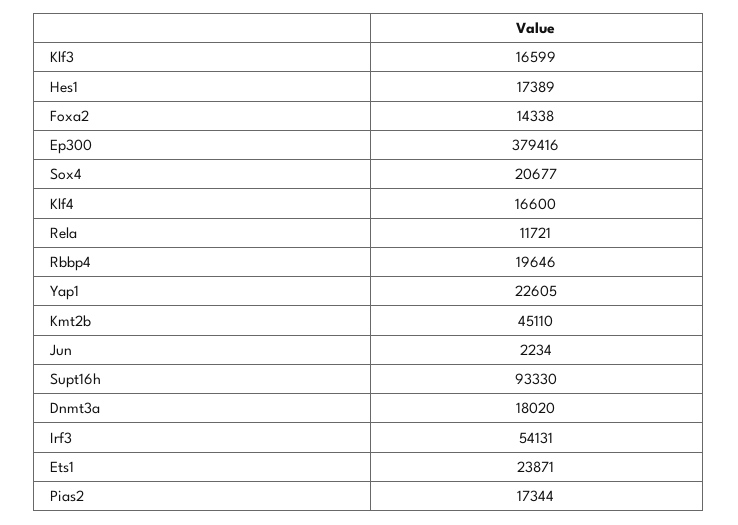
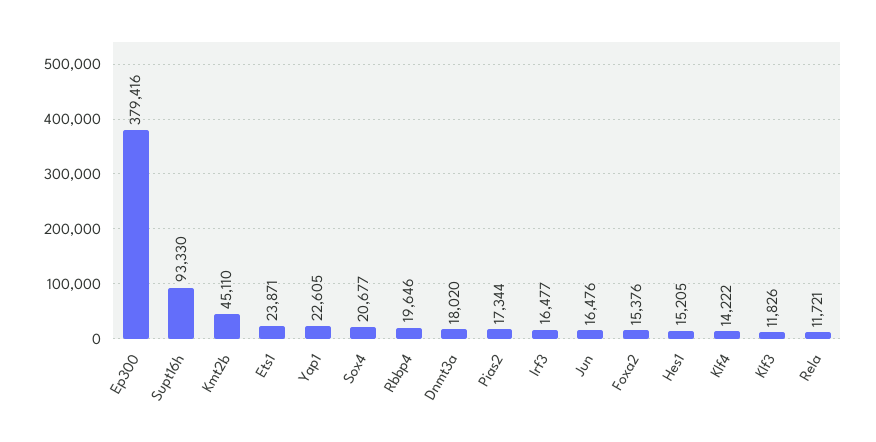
Klf3: 16599 -> 11826
Hes1: 17389 -> 15205
Foxa2: 14338 -> 15376
Klf4: 16600 -> 14222
Jun: 2234 -> 16476
Irf3: 54131 -> 16477

